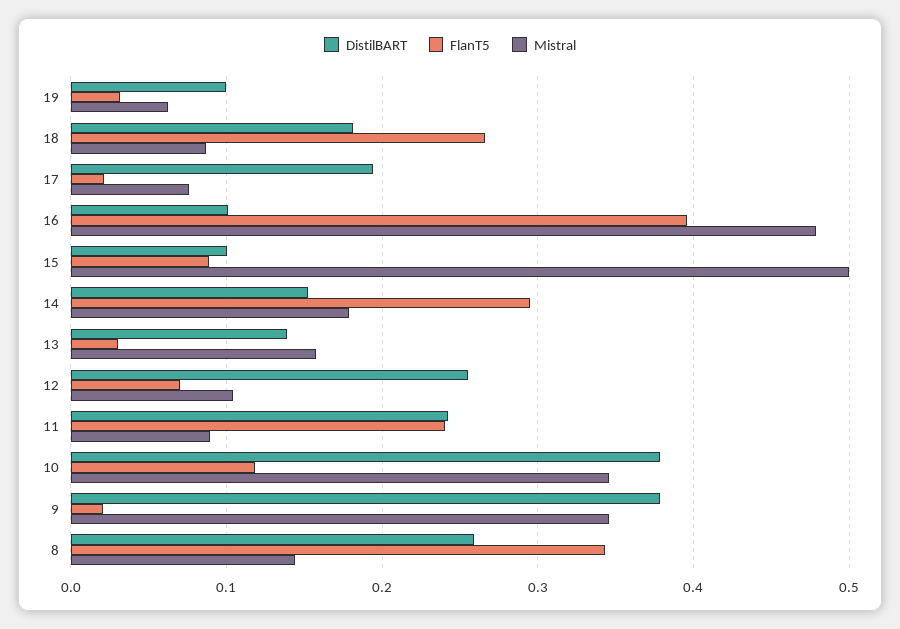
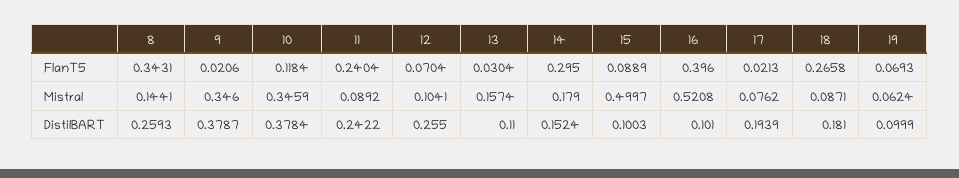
FlanT5, 19: 0.03 -> 0.0693
Mistral, 16: 0.48 -> 0.5208
DistilBART, 13: 0.14 -> 0.11

